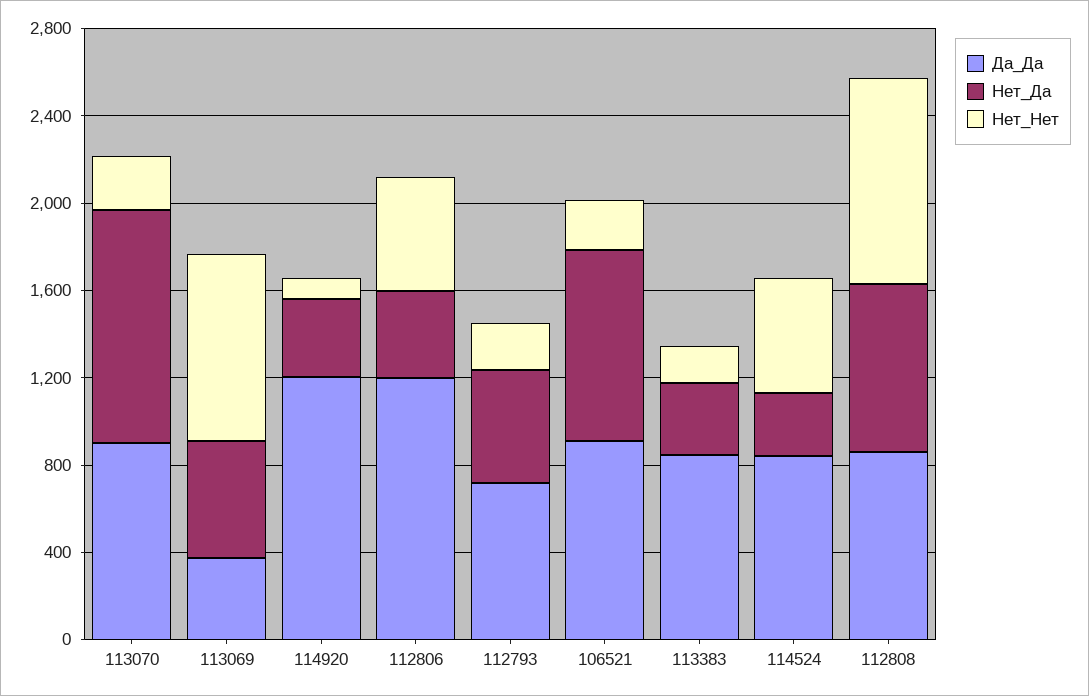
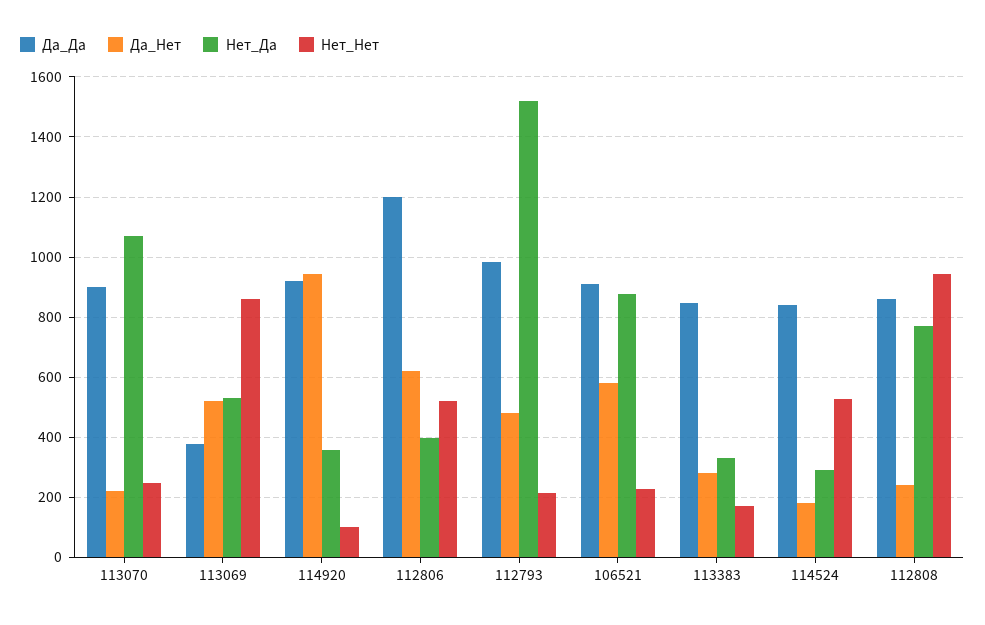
Да_Да, 114920: 1200 -> 920
Да_Да, 112793: 700 -> 980
Нет_Да, 112793: 500 -> 1520
Да_Нет, 113070: none -> 220
Да_Нет, 113069: none -> 520
Да_Нет, 114920: none -> 940
Да_Нет, 112806: none -> 620
Да_Нет, 112793: none -> 480
Да_Нет, 106521: none -> 580
Да_Нет, 113383: none -> 280
Да_Нет, 114524: none -> 180
Да_Нет, 112808: none -> 240

